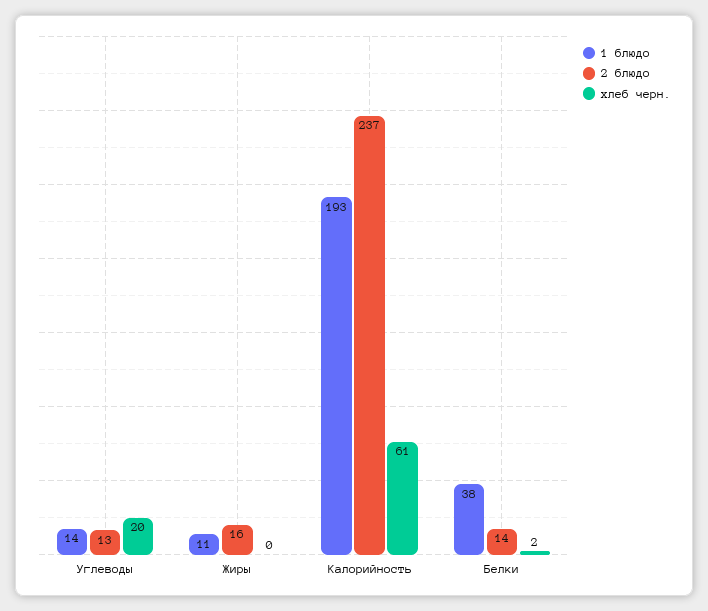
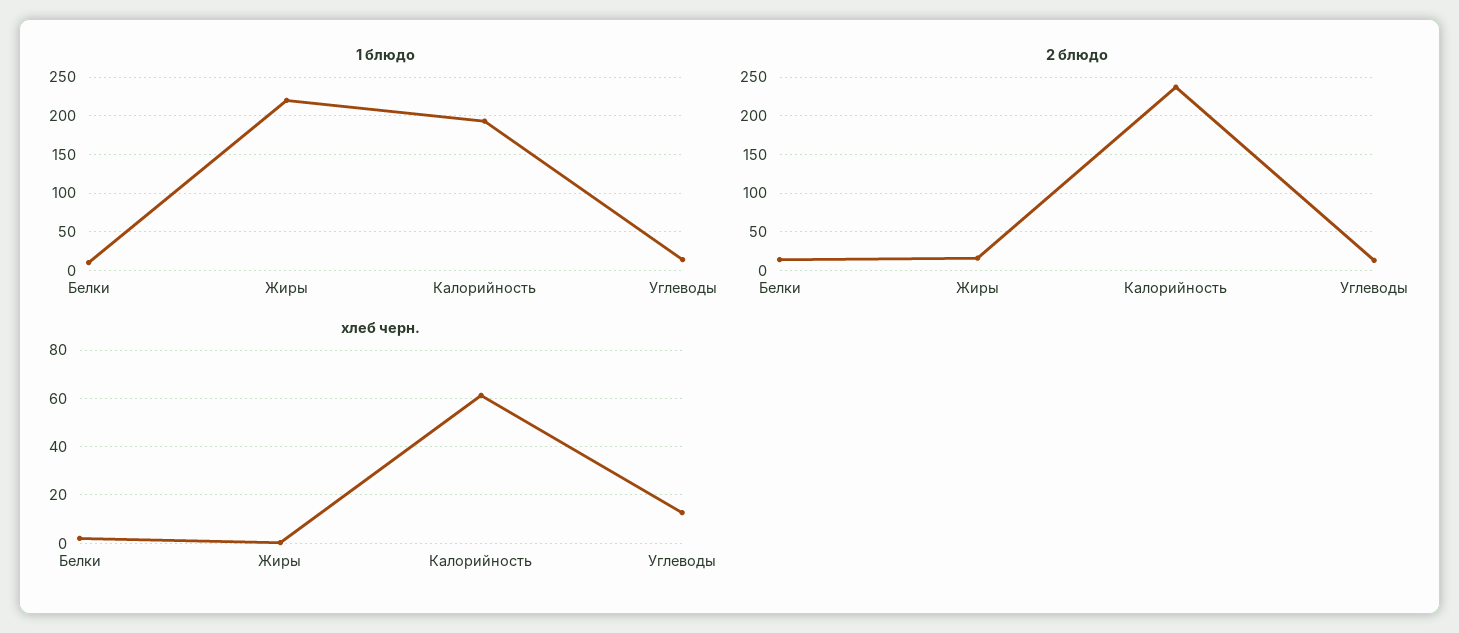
хлеб черн., Углеводы: 20 -> 12.5
1 блюдо, Жиры: 11 -> 220
1 блюдо, Белки: 38 -> 10

